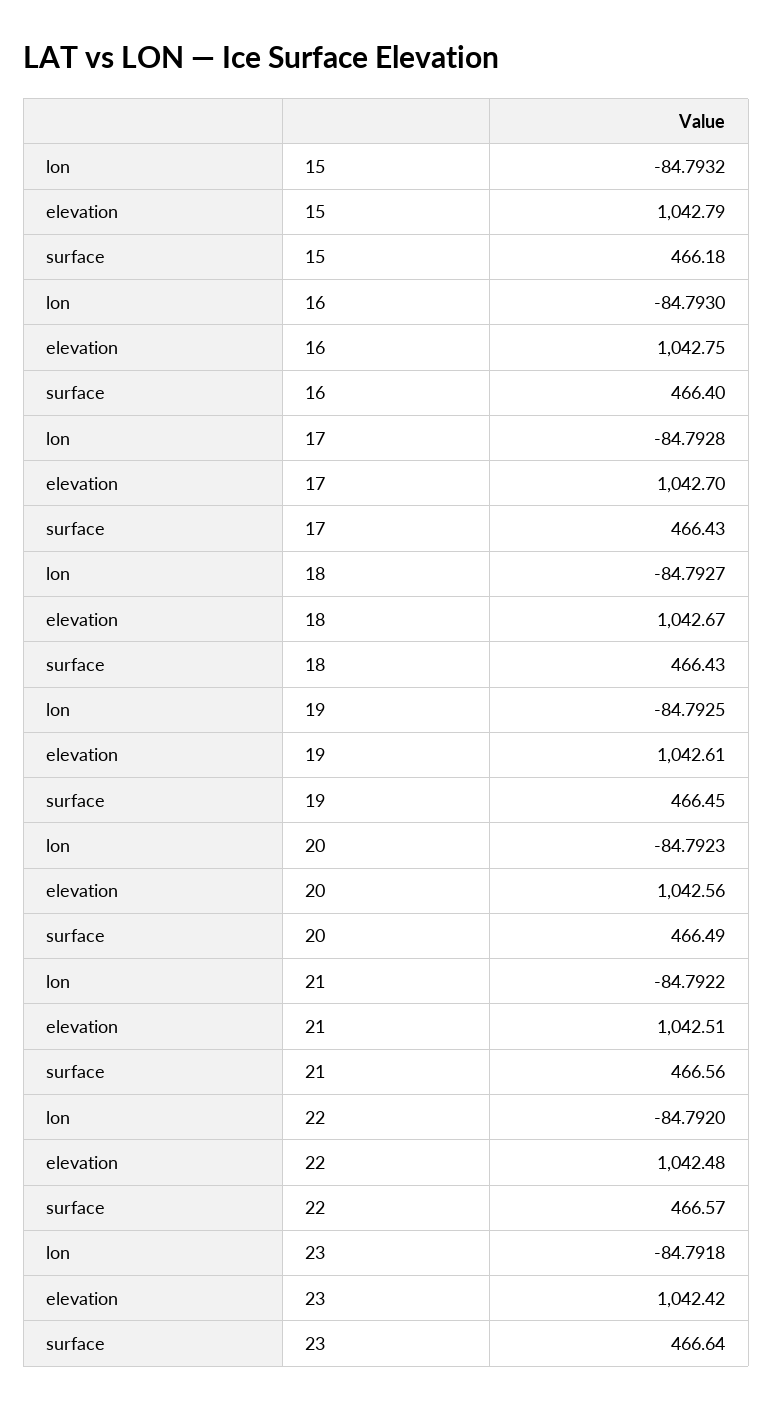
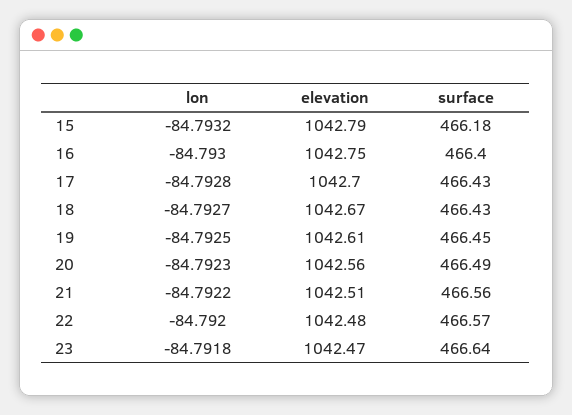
elevation, 23: 1042.42 -> 1042.47

